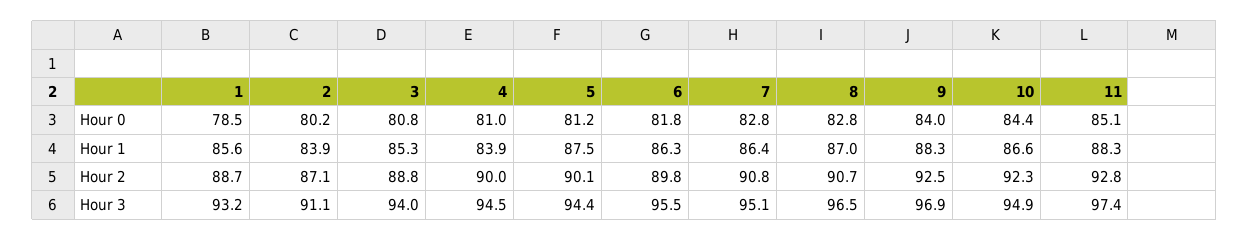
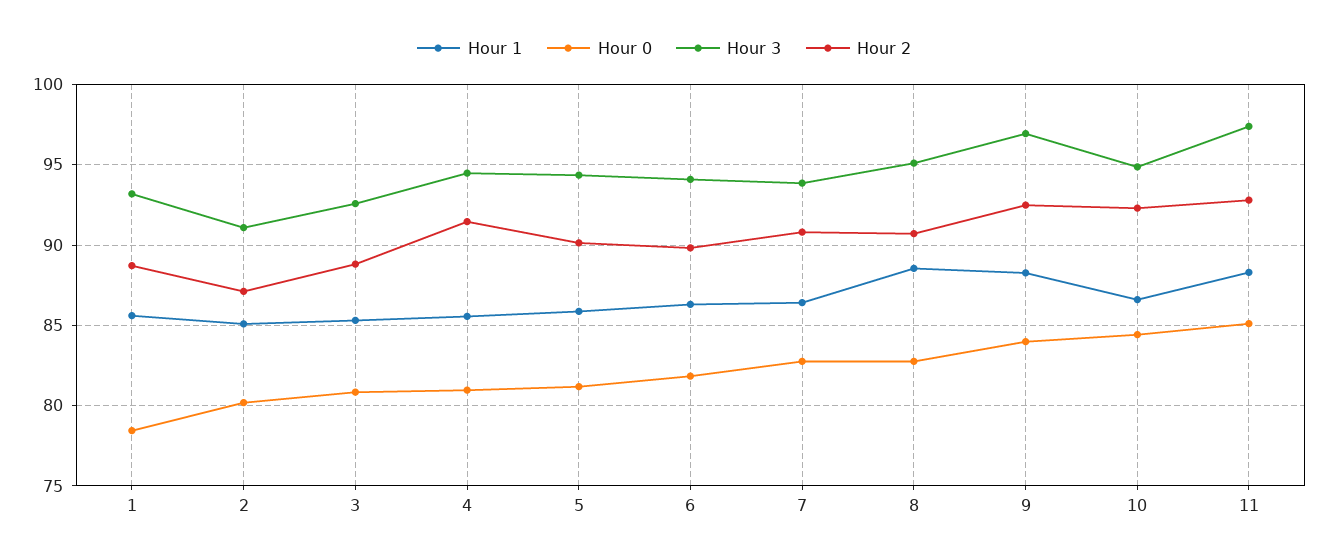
Hour 1, 2: 83.9 -> 85
Hour 1, 4: 83.9 -> 85.5
Hour 1, 5: 87.5 -> 86
Hour 1, 8: 87 -> 88.5
Hour 2, 4: 90 -> 91.5
Hour 3, 3: 94 -> 92.5
Hour 3, 6: 95.5 -> 94
Hour 3, 7: 95.1 -> 94
Hour 3, 8: 96.5 -> 95

